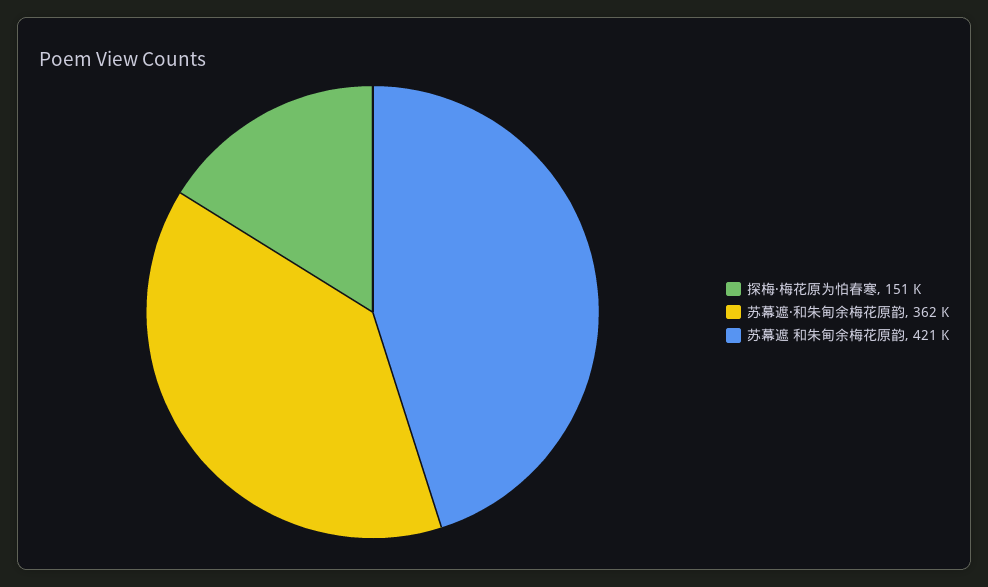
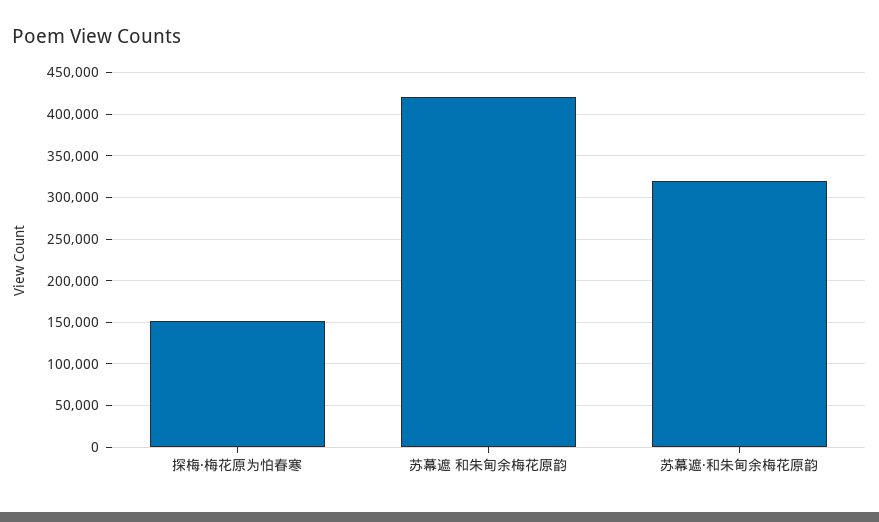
苏幕遮·和朱甸余梅花原韵: 362000 -> 320000

